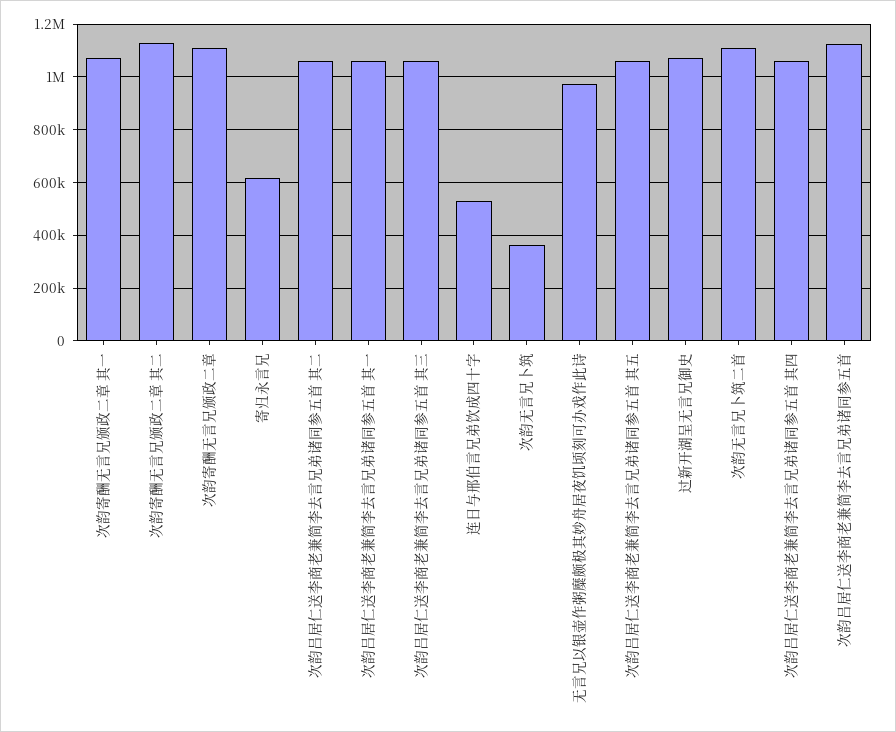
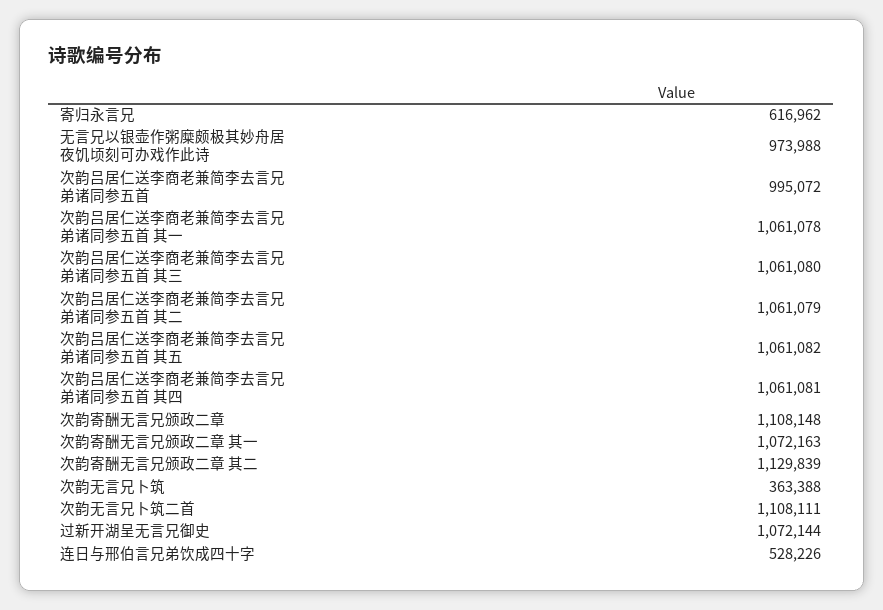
次韵吕居仁送李商老兼简李去言兄弟诸同参五首: 1125000 -> 995072

